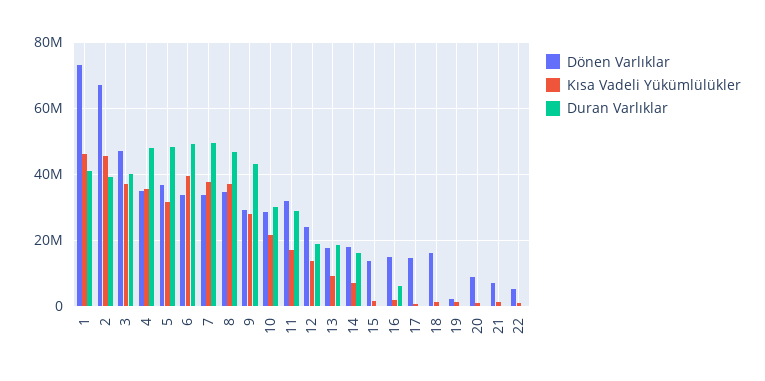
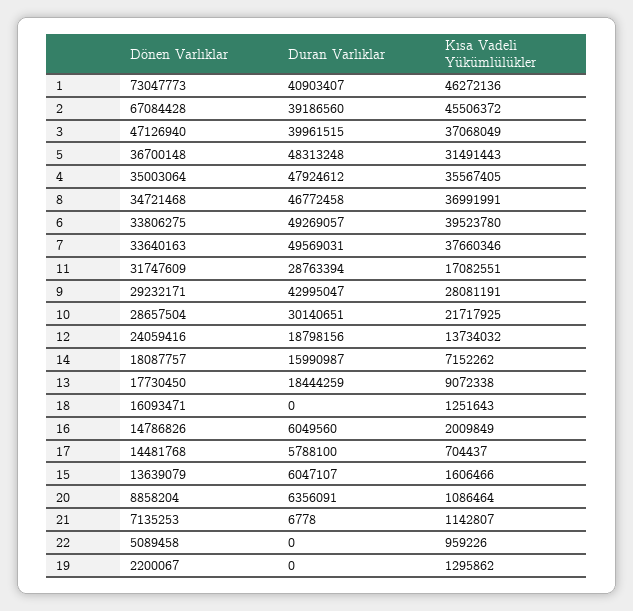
Duran Varlıklar, 15: 0 -> 6047107
Duran Varlıklar, 17: 0 -> 5788100
Duran Varlıklar, 20: 0 -> 6356091

